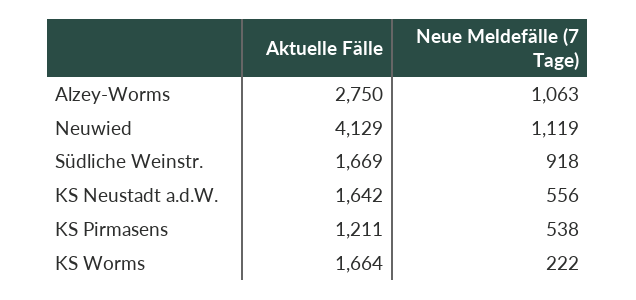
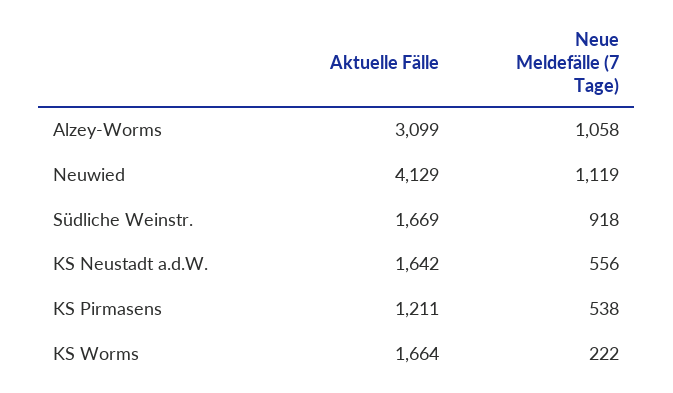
Aktuelle Fälle, Alzey-Worms: 2750 -> 3099
Neue Meldefälle (7 Tage), Alzey-Worms: 1063 -> 1058

